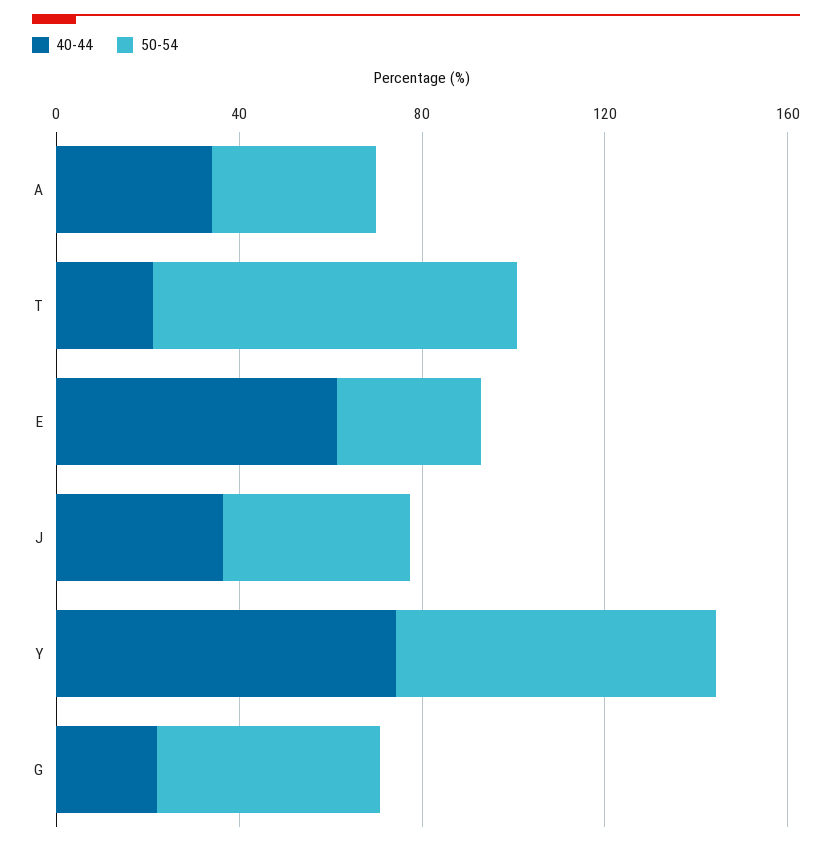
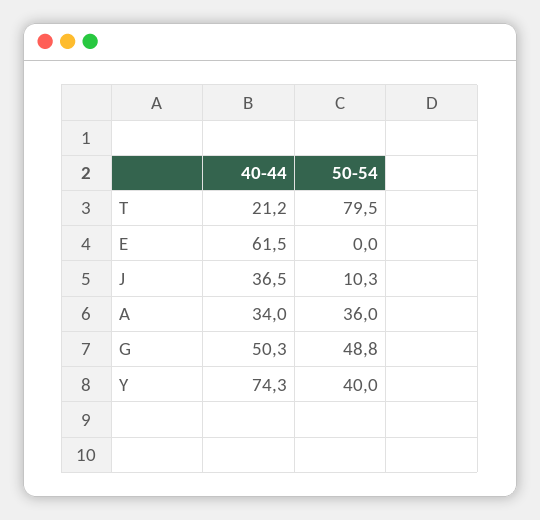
50-54, E: 30 -> 0
50-54, J: 40 -> 10.3
50-54, Y: 70 -> 40
40-44, G: 20 -> 50.3

